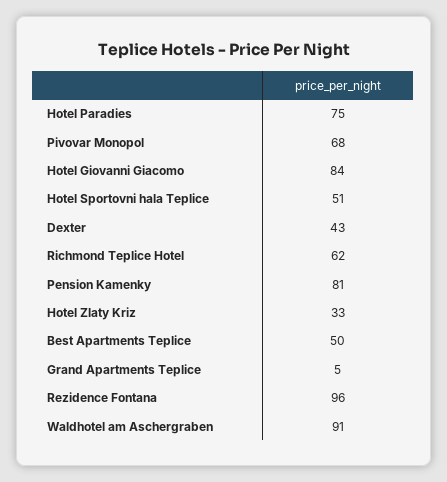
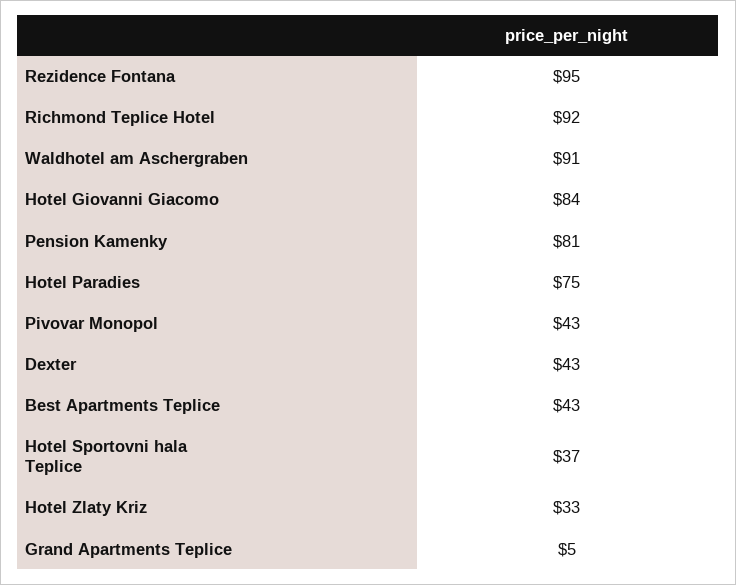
Pivovar Monopol: 68 -> 43
Hotel Sportovni hala Teplice: 51 -> 37
Richmond Teplice Hotel: 62 -> 92
Best Apartments Teplice: 50 -> 43
Rezidence Fontana: 96 -> 95

